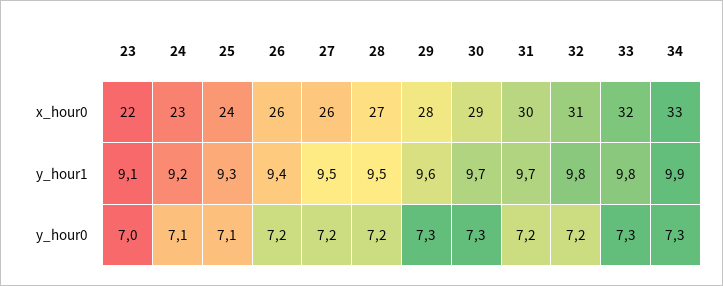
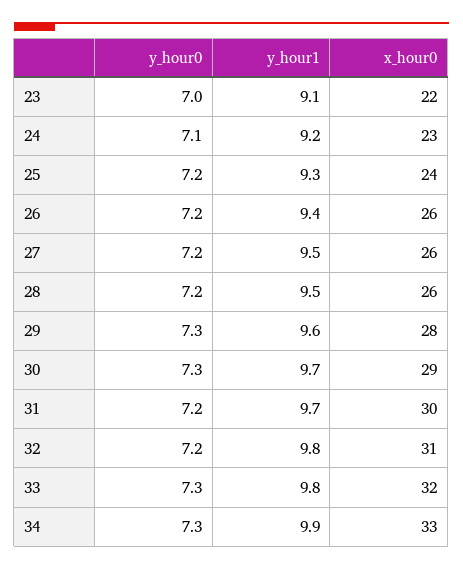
28, x_hour0: 27 -> 26
25, y_hour0: 7.1 -> 7.2

